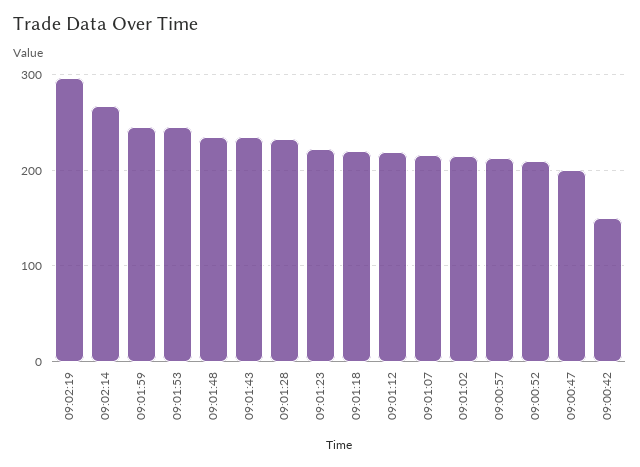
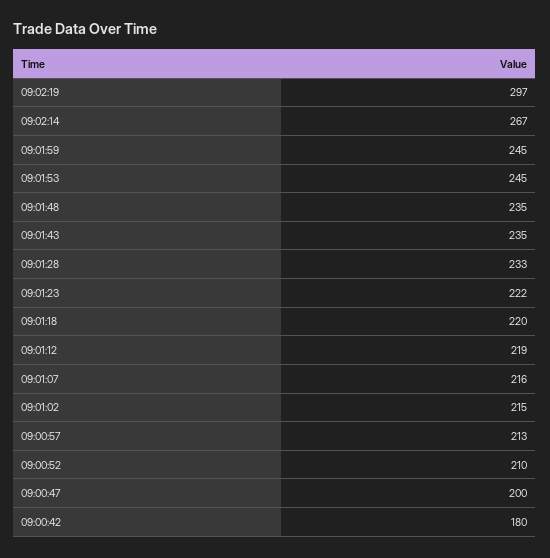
09:00:42: 150 -> 180

